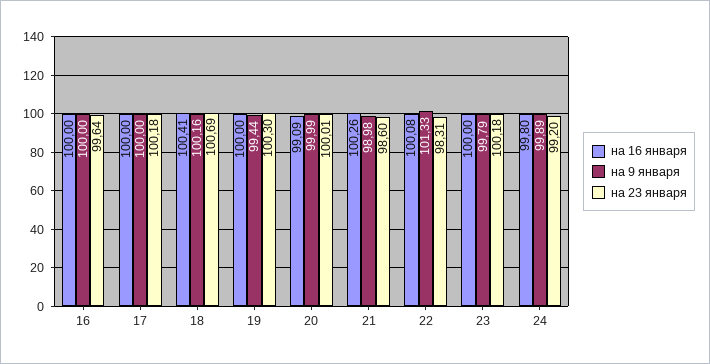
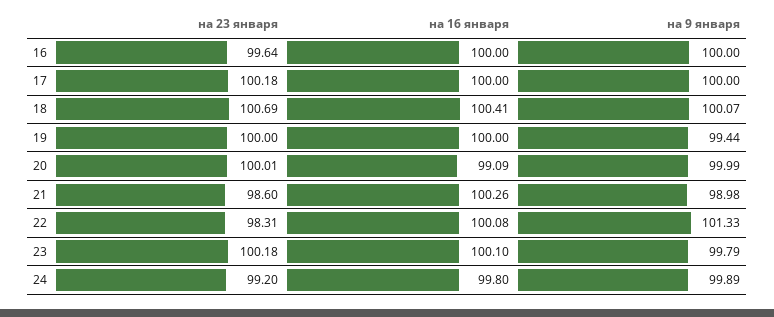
на 9 января, 18: 100.16 -> 100.07
на 23 января, 19: 100.3 -> 100
на 16 января, 23: 100 -> 100.1

